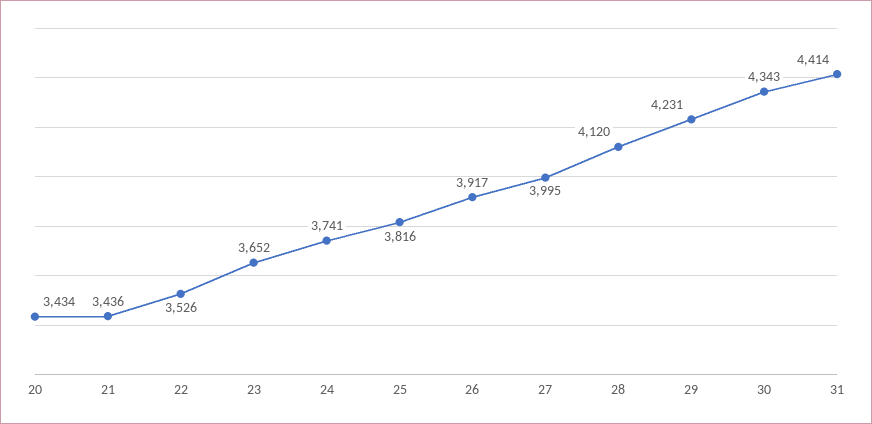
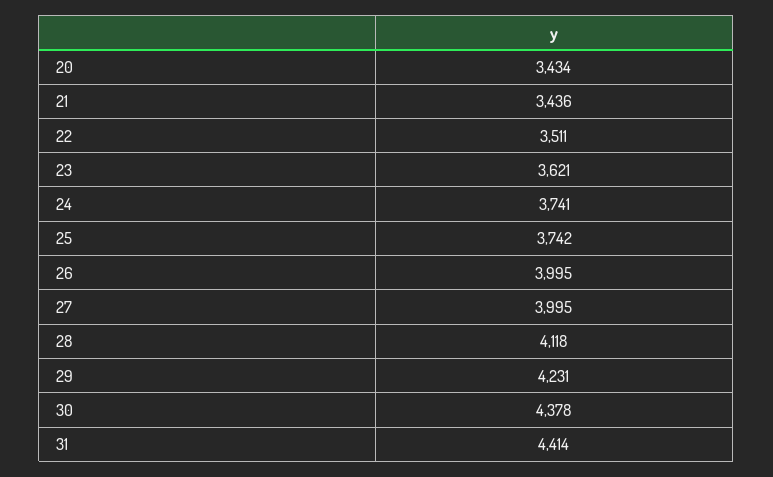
22: 3526 -> 3511
23: 3652 -> 3621
25: 3816 -> 3742
26: 3917 -> 3995
28: 4120 -> 4118
30: 4343 -> 4378

